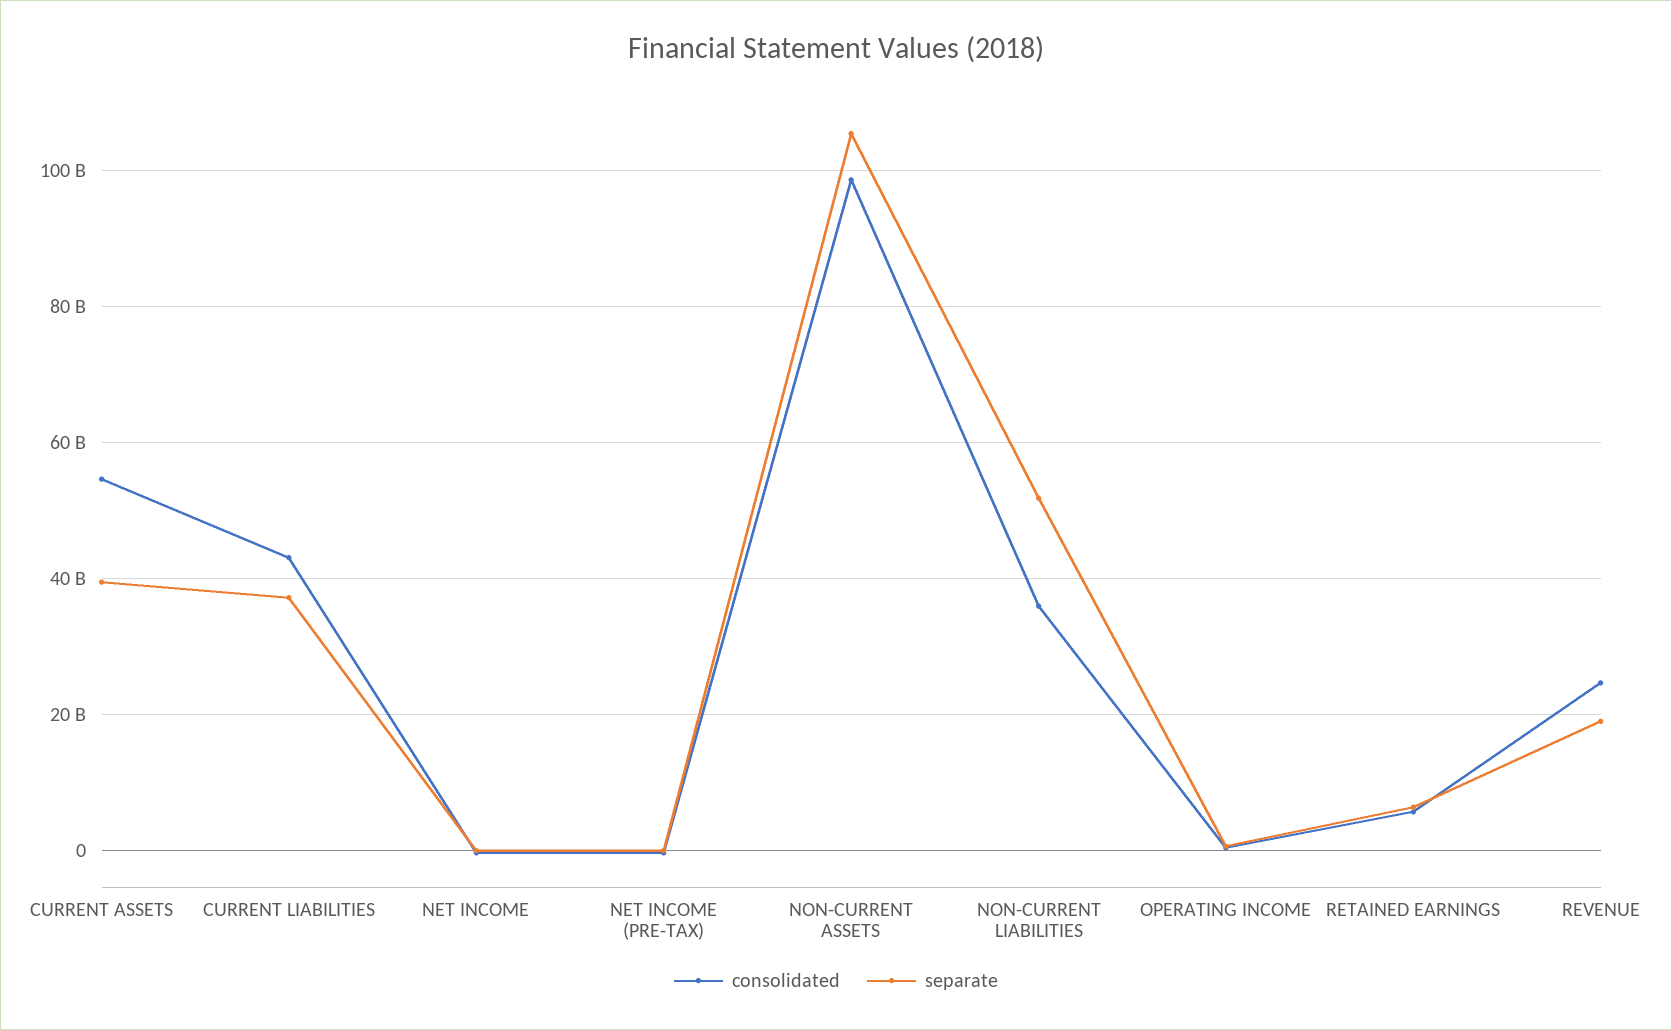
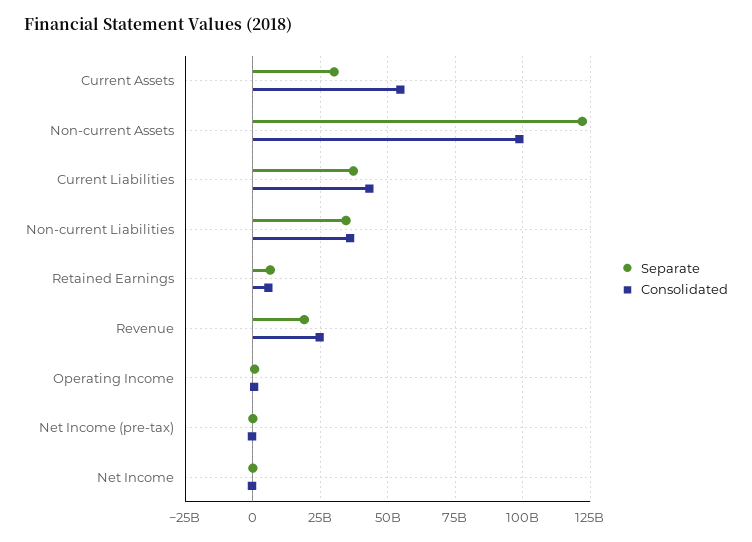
separate, CURRENT ASSETS: 40000000000 -> 30000000000
separate, NON-CURRENT ASSETS: 106000000000 -> 122500000000
separate, NON-CURRENT LIABILITIES: 52000000000 -> 35000000000

